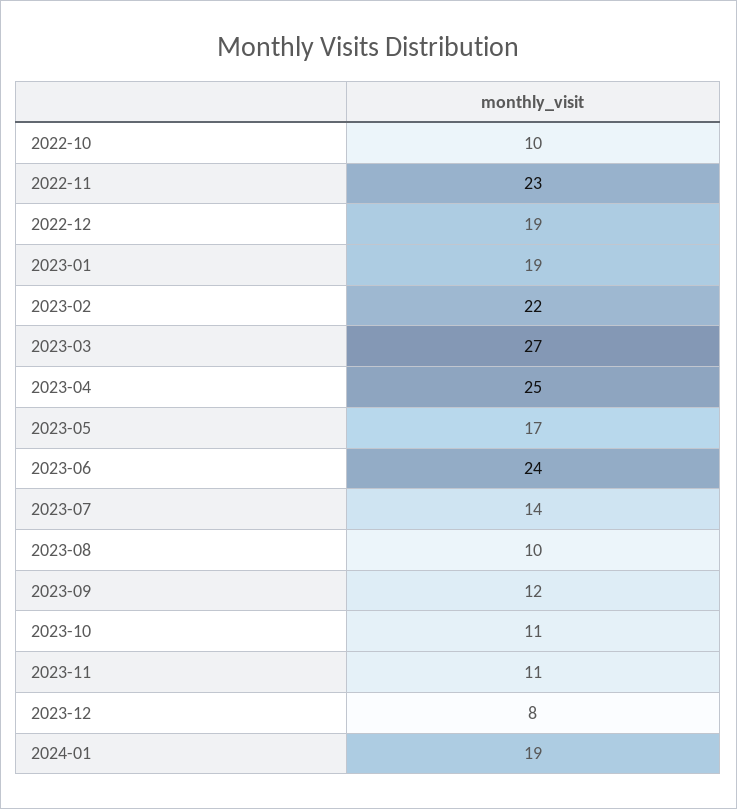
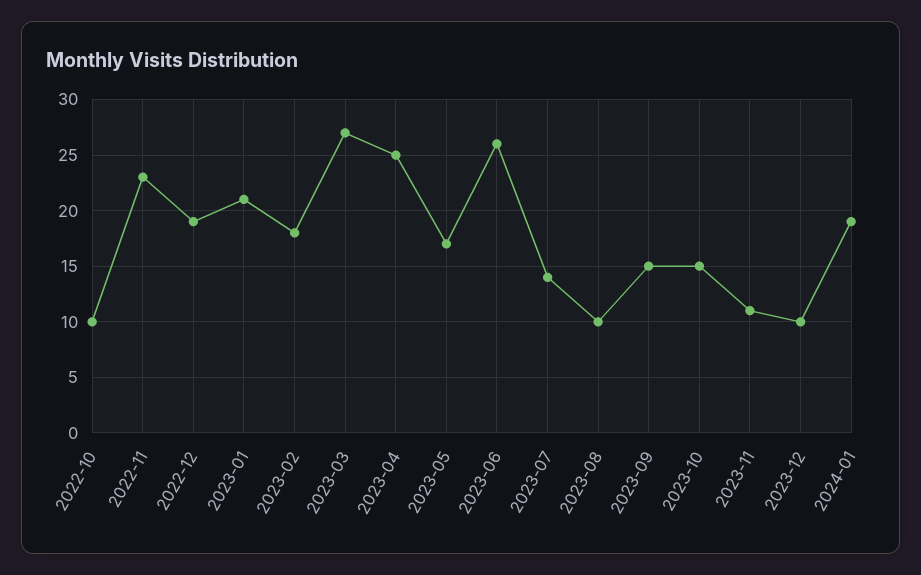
2023-01: 19 -> 21
2023-02: 22 -> 18
2023-06: 24 -> 26
2023-09: 12 -> 15
2023-10: 11 -> 15
2023-12: 8 -> 10

